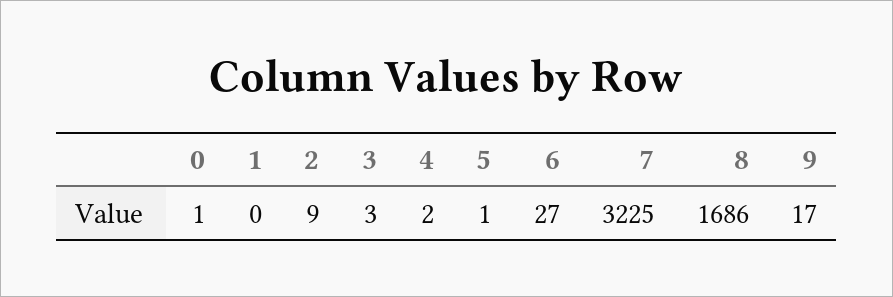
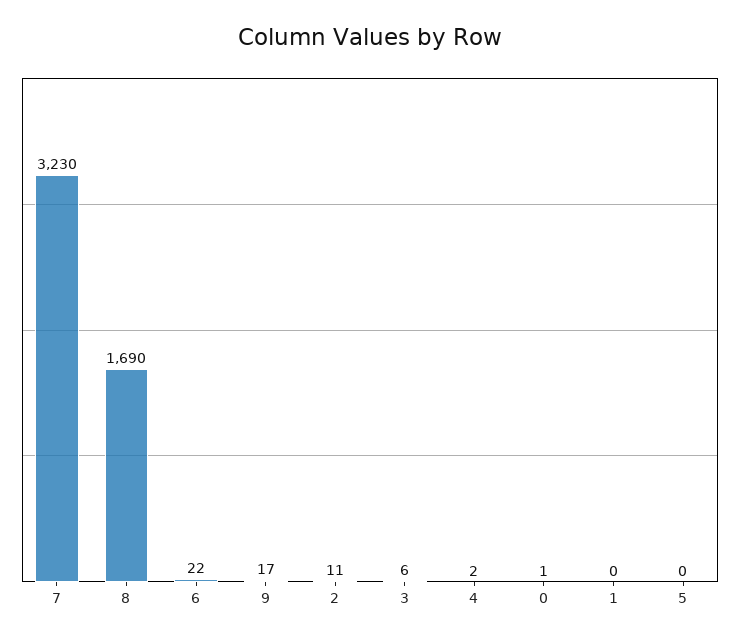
2: 9 -> 11
3: 3 -> 6
5: 1 -> 0
6: 27 -> 22
7: 3225 -> 3230
8: 1686 -> 1690

